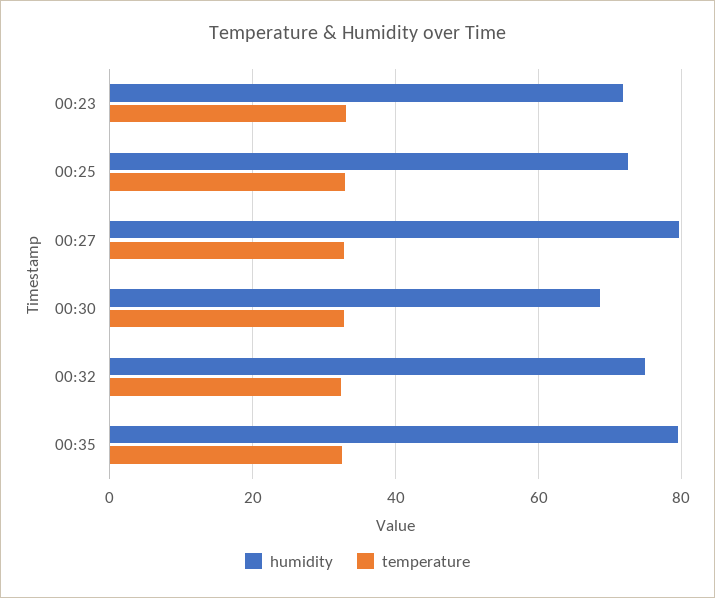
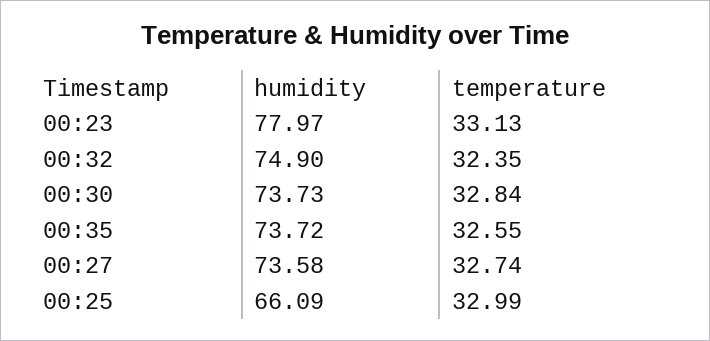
humidity, 00:23: 72 -> 77.97
humidity, 00:25: 72 -> 66.09
humidity, 00:27: 80 -> 73.58
humidity, 00:30: 68 -> 73.73
humidity, 00:35: 80 -> 73.72

